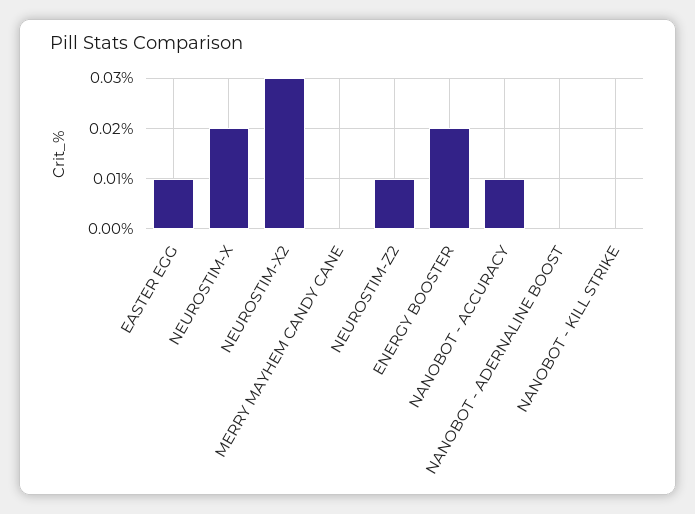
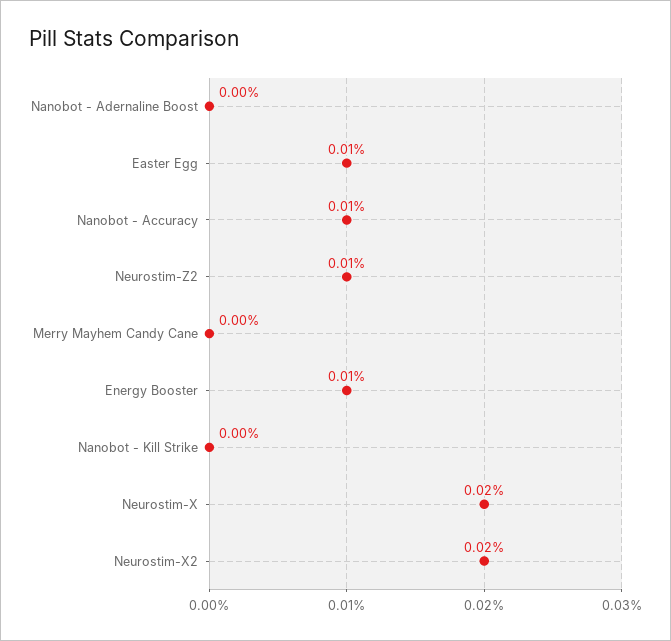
NEUROSTIM-X2: 0.03 -> 0.02
ENERGY BOOSTER: 0.02 -> 0.01

